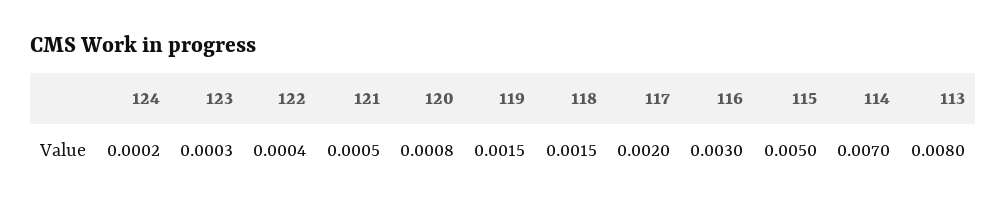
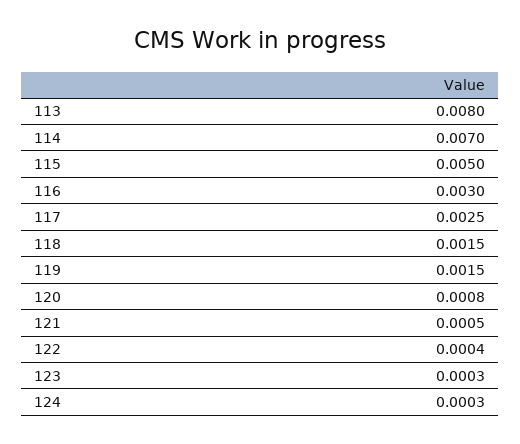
124: 0.0002 -> 0.0003
117: 0.002 -> 0.0025

